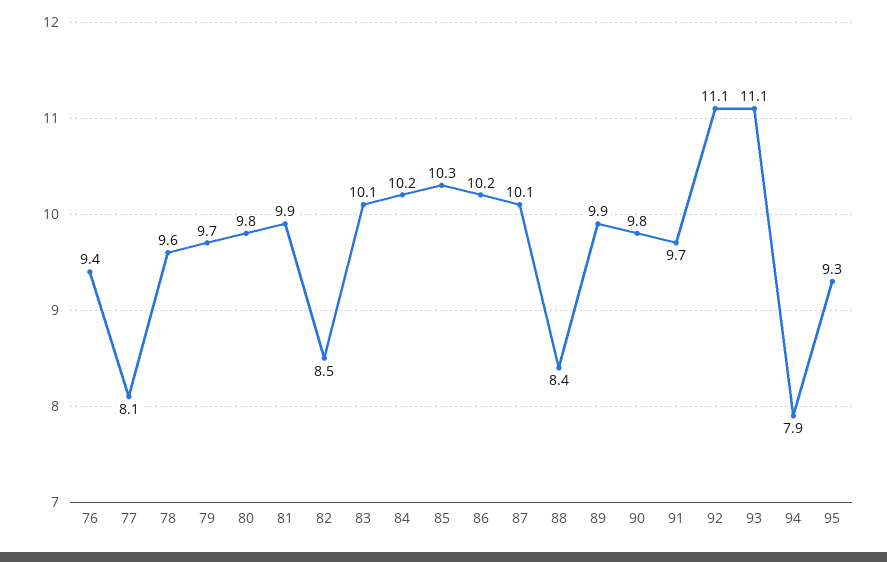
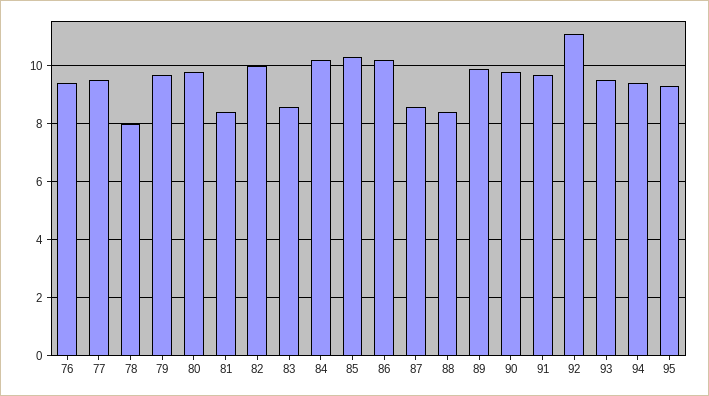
77: 8.1 -> 9.5
78: 9.6 -> 8
81: 9.9 -> 8.5
82: 8.5 -> 10
83: 10.1 -> 8.5
87: 10.1 -> 8.5
93: 11.1 -> 9.5
94: 7.9 -> 9.5

